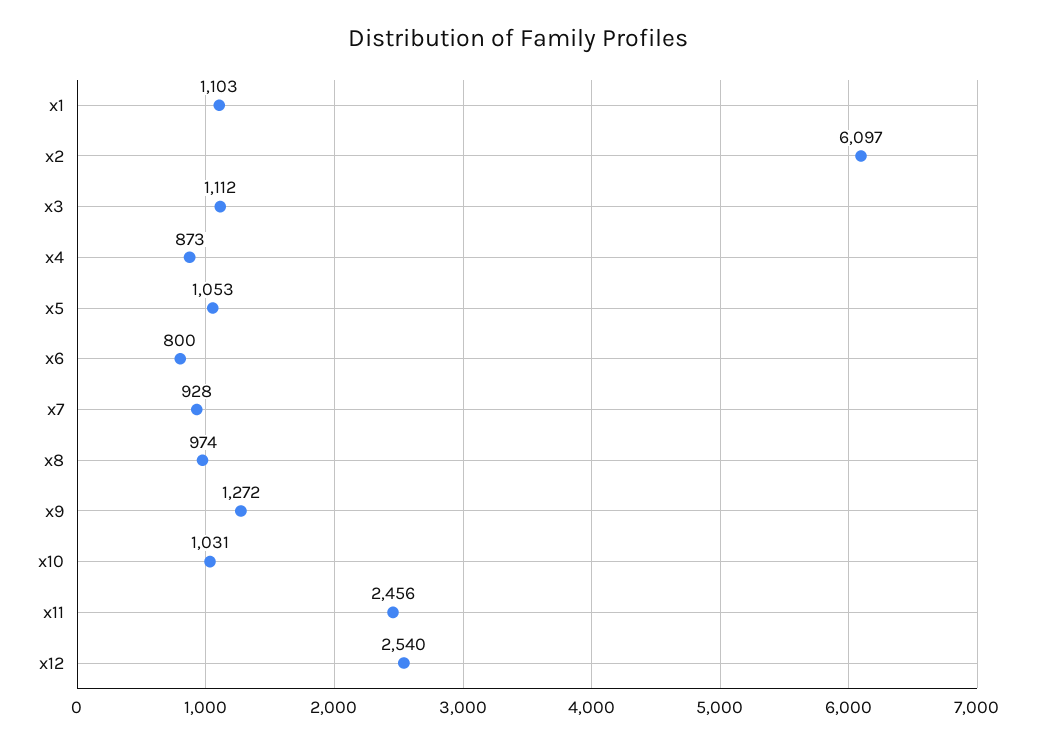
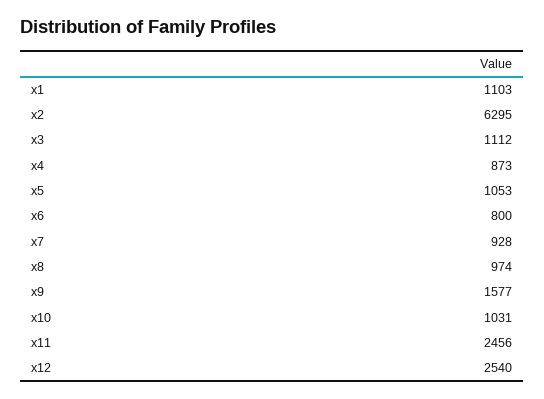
x2: 6097 -> 6295
x9: 1272 -> 1577

